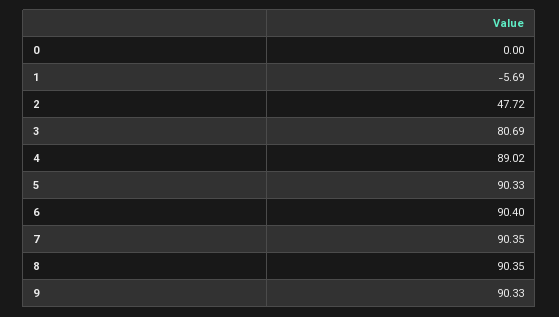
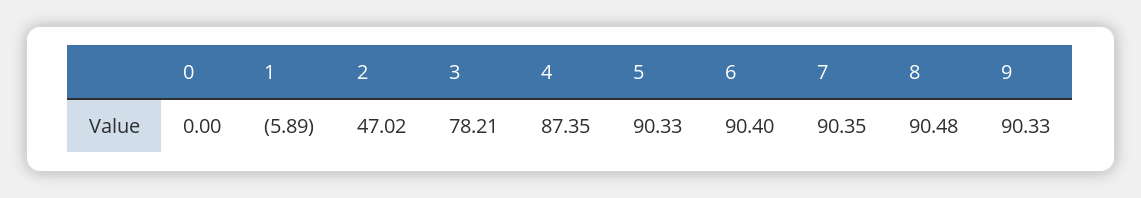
1: -5.69 -> -5.89
2: 47.72 -> 47.02
3: 80.69 -> 78.21
4: 89.02 -> 87.35
8: 90.35 -> 90.48

